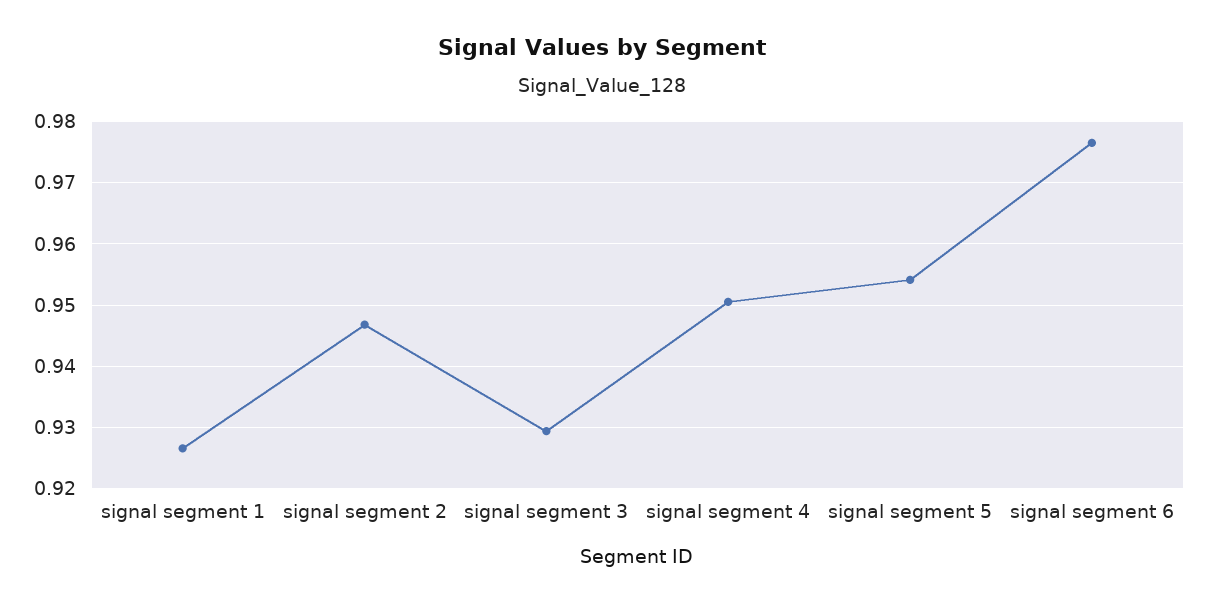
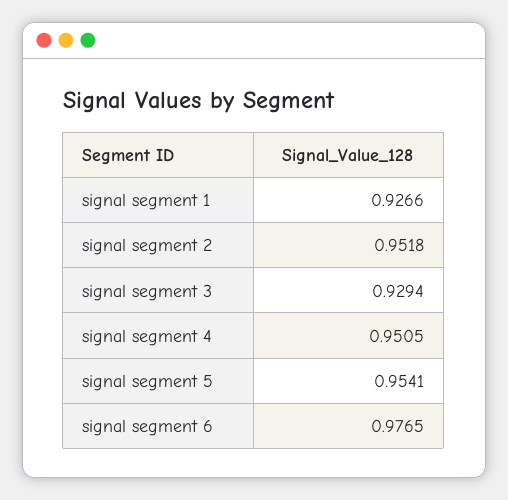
signal segment 2: 0.947 -> 0.9518

